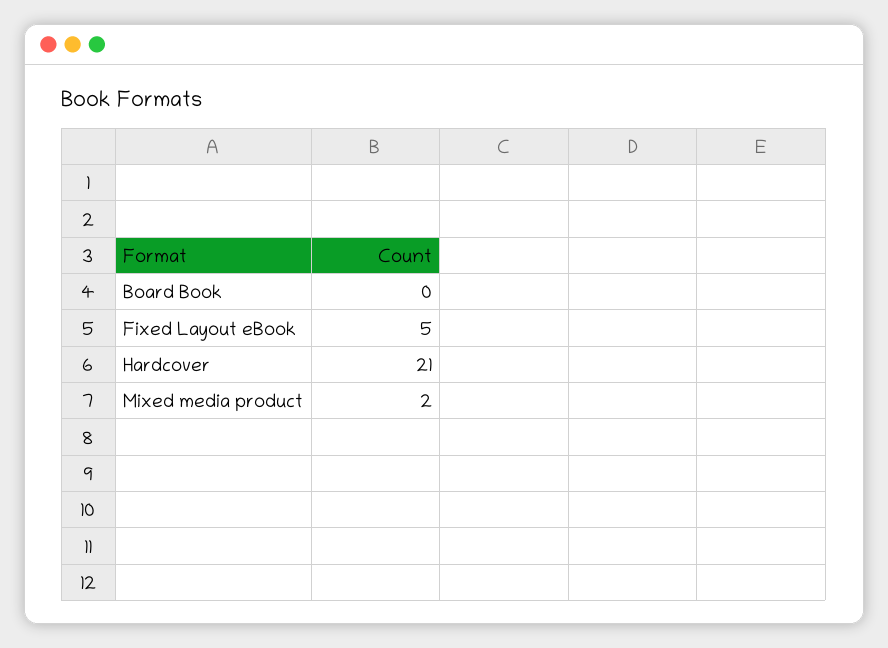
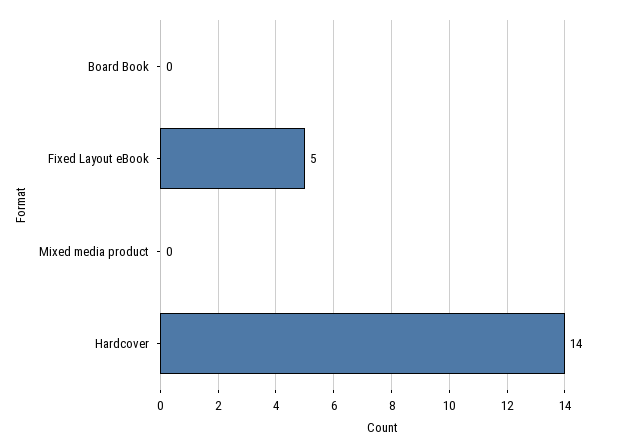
Hardcover: 21 -> 14
Mixed media product: 2 -> 0

